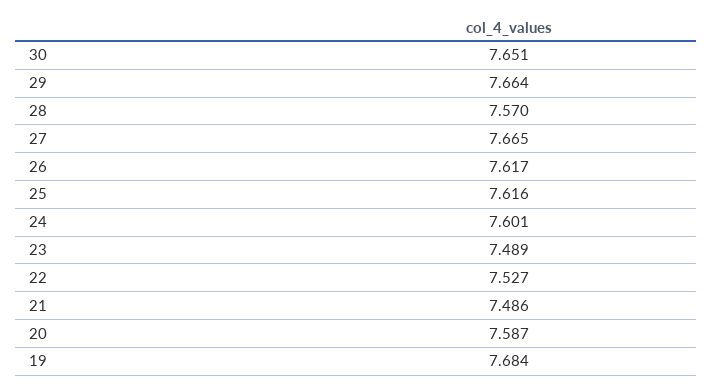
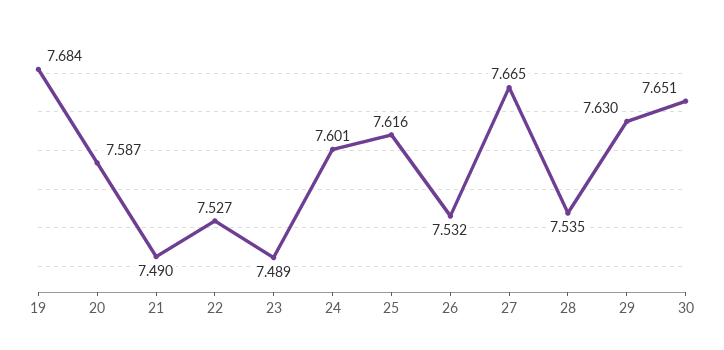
29: 7.664 -> 7.63
28: 7.57 -> 7.535
26: 7.617 -> 7.532
21: 7.486 -> 7.49

